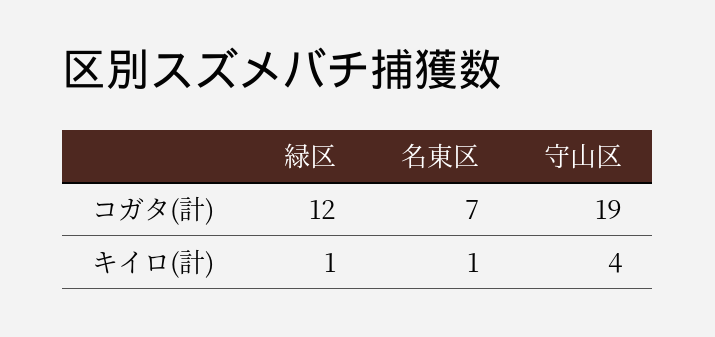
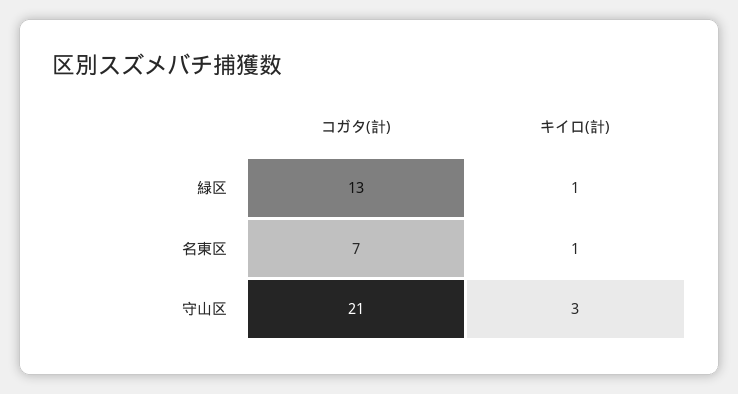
緑区, コガタ(計): 12 -> 13
守山区, コガタ(計): 19 -> 21
守山区, キイロ(計): 4 -> 3

